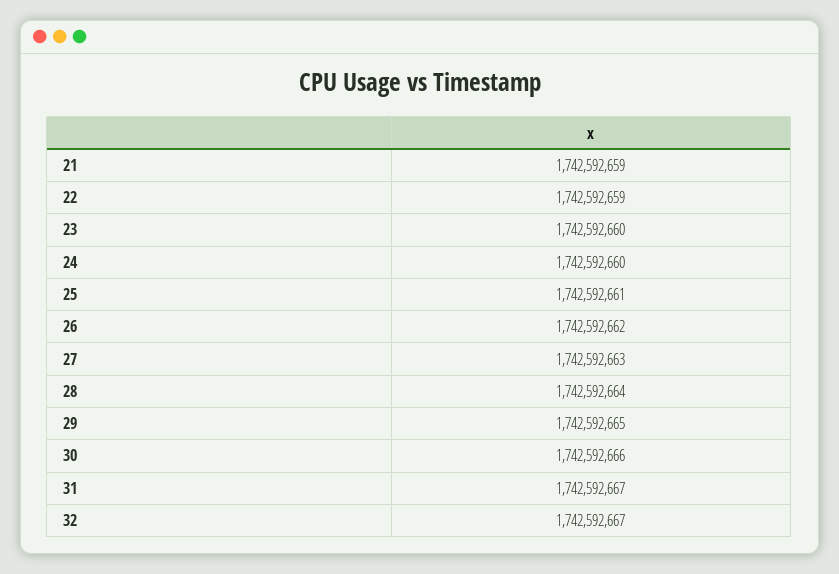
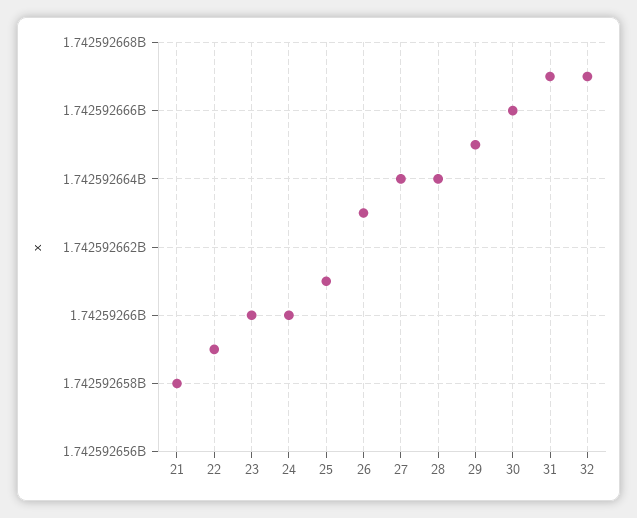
21: 1742592659 -> 1742592658
26: 1742592662 -> 1742592663
27: 1742592663 -> 1742592664

